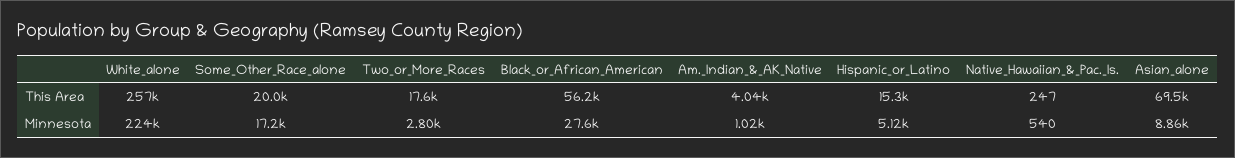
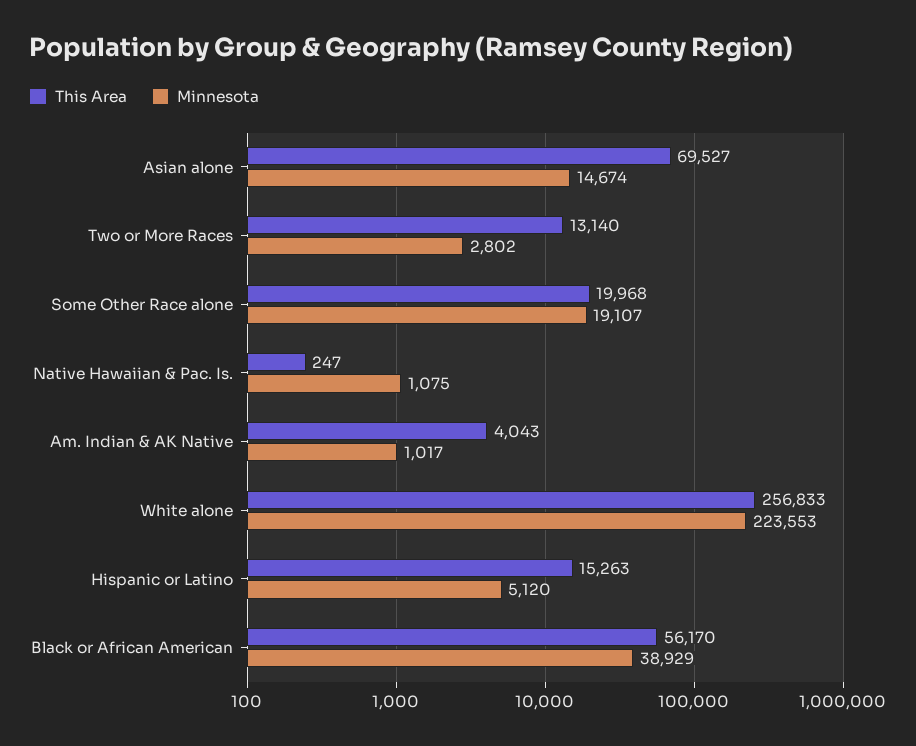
This Area, Two_or_More_Races: 17600 -> 13140
Minnesota, Some_Other_Race_alone: 17200 -> 19107
Minnesota, Black_or_African_American: 27600 -> 38929
Minnesota, Native_Hawaiian_&_Pac._Is.: 540 -> 1075
Minnesota, Asian_alone: 8860 -> 14674

